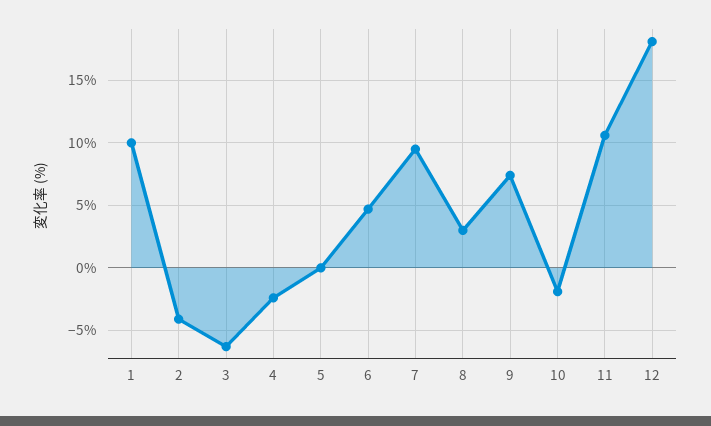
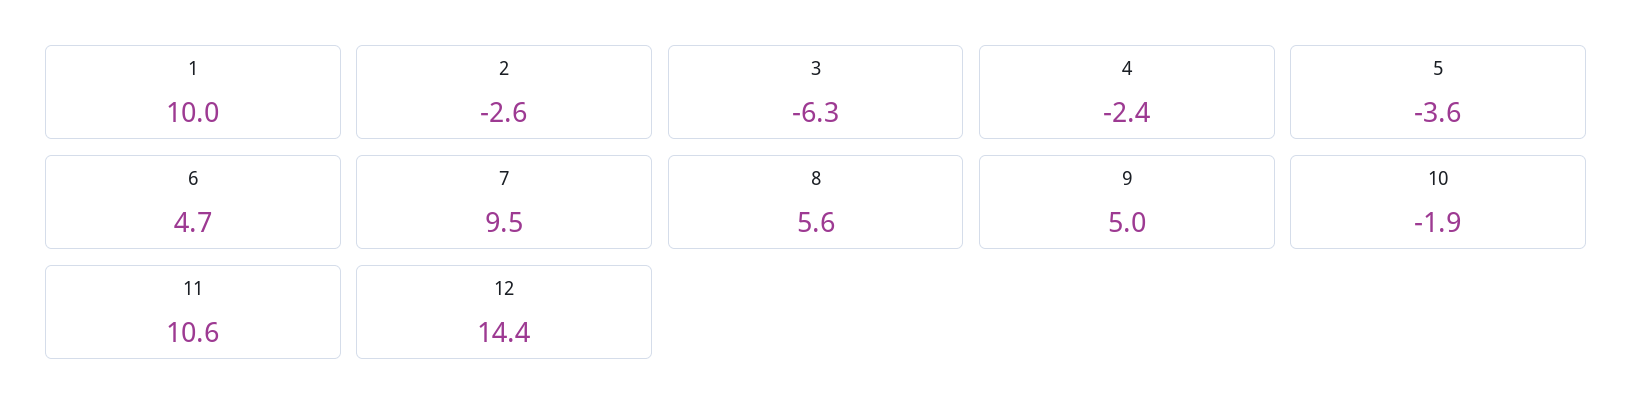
2: -4 -> -2.6
5: 0 -> -3.6
8: 3 -> 5.6
9: 7.5 -> 5
12: 18 -> 14.4

